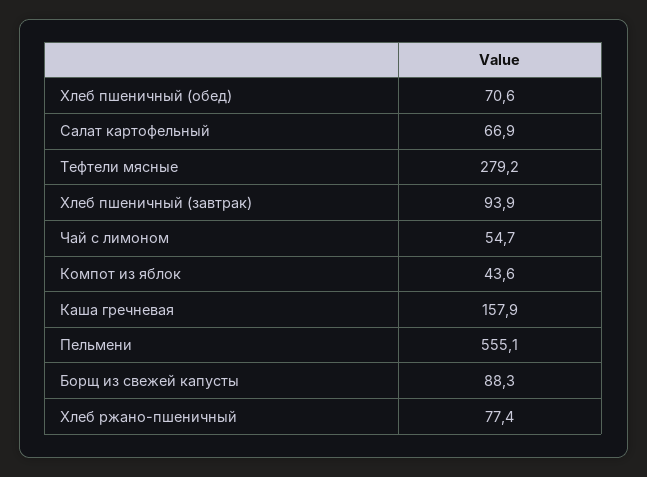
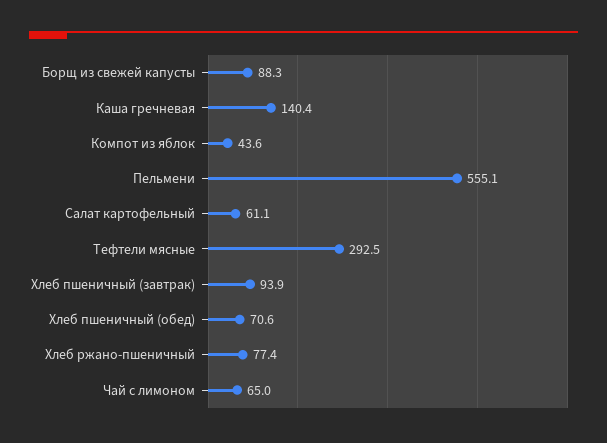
Салат картофельный: 66.9 -> 61.1
Тефтели мясные: 279.2 -> 292.5
Чай с лимоном: 54.7 -> 65
Каша гречневая: 157.9 -> 140.4

